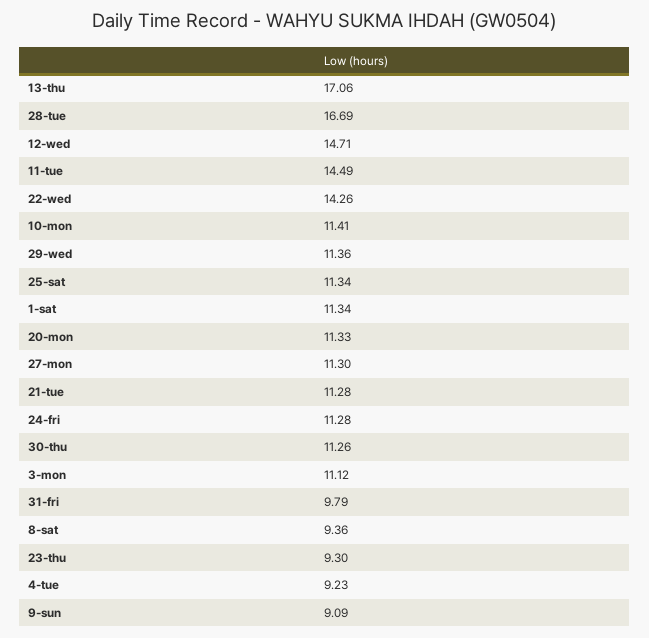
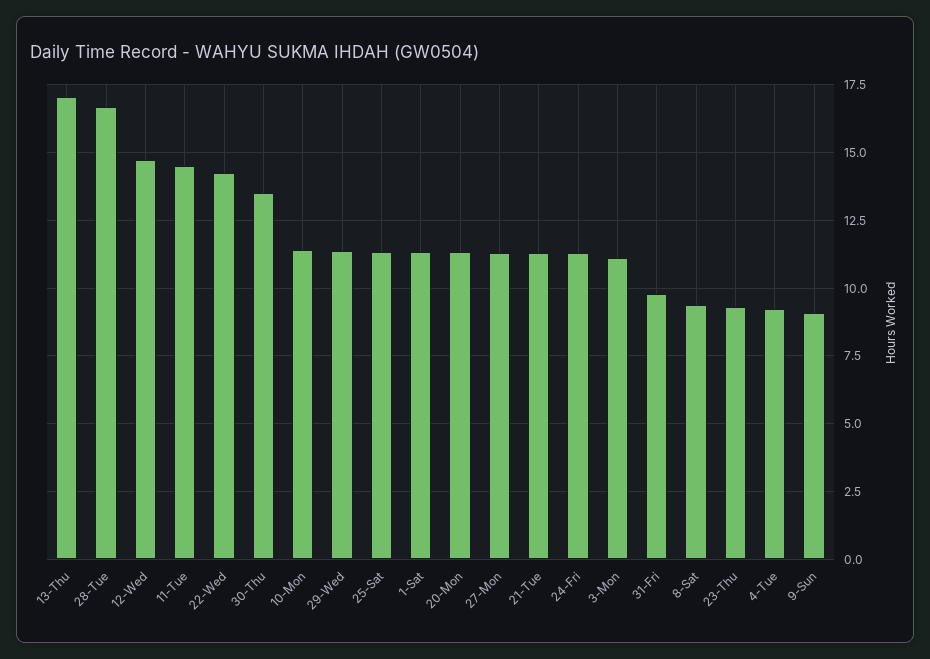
30-thu: 11.26 -> 13.5

